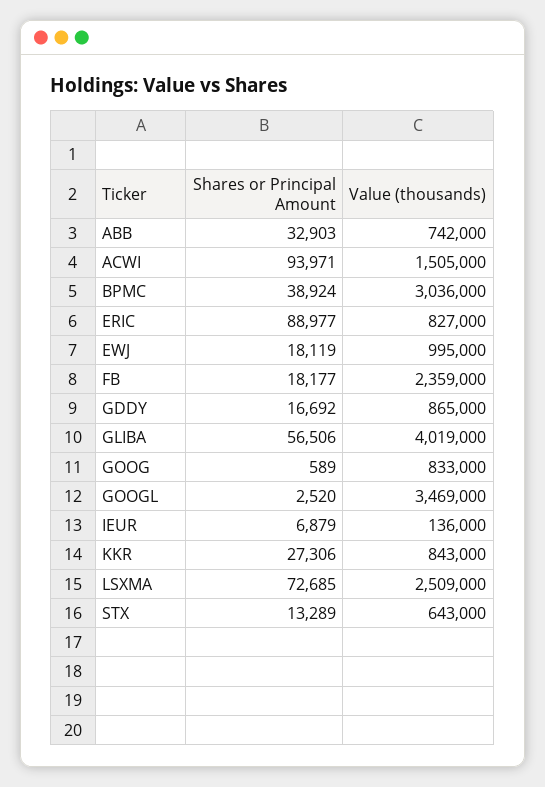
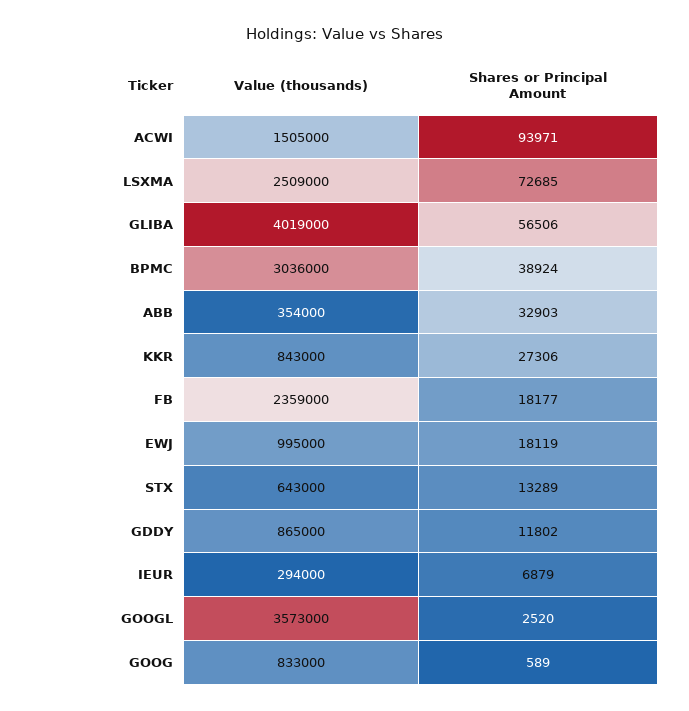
Value (thousands), ABB: 742000 -> 354000
Shares or Principal Amount, ERIC: 88977 -> none
Value (thousands), ERIC: 827000 -> none
Shares or Principal Amount, GDDY: 16692 -> 11802
Value (thousands), GOOGL: 3469000 -> 3573000
Value (thousands), IEUR: 136000 -> 294000

